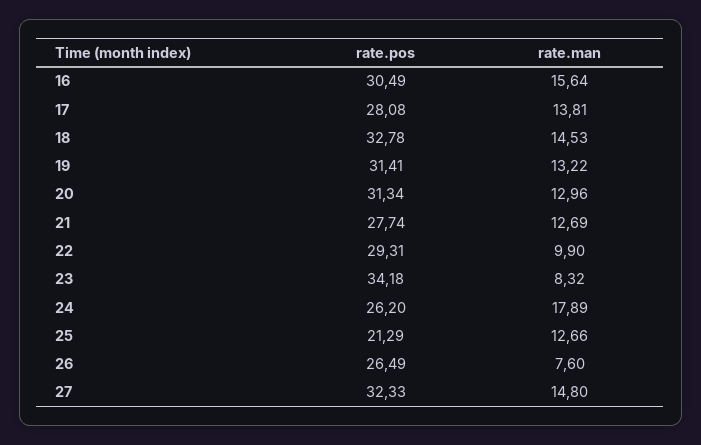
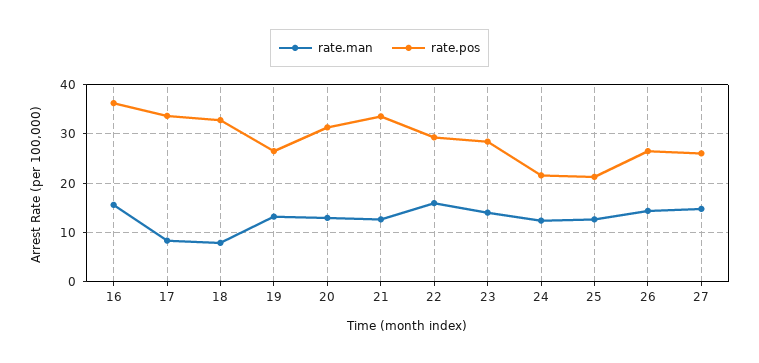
rate.pos, 16: 30.49 -> 36
rate.pos, 17: 28.08 -> 34
rate.man, 17: 13.81 -> 8
rate.man, 18: 14.53 -> 8
rate.pos, 19: 31.41 -> 26
rate.pos, 21: 27.74 -> 34
rate.man, 22: 9.9 -> 16
rate.pos, 23: 34.18 -> 28
rate.man, 23: 8.32 -> 14
rate.pos, 24: 26.2 -> 22
rate.man, 24: 17.89 -> 12
rate.man, 26: 7.6 -> 14
rate.pos, 27: 32.33 -> 26

